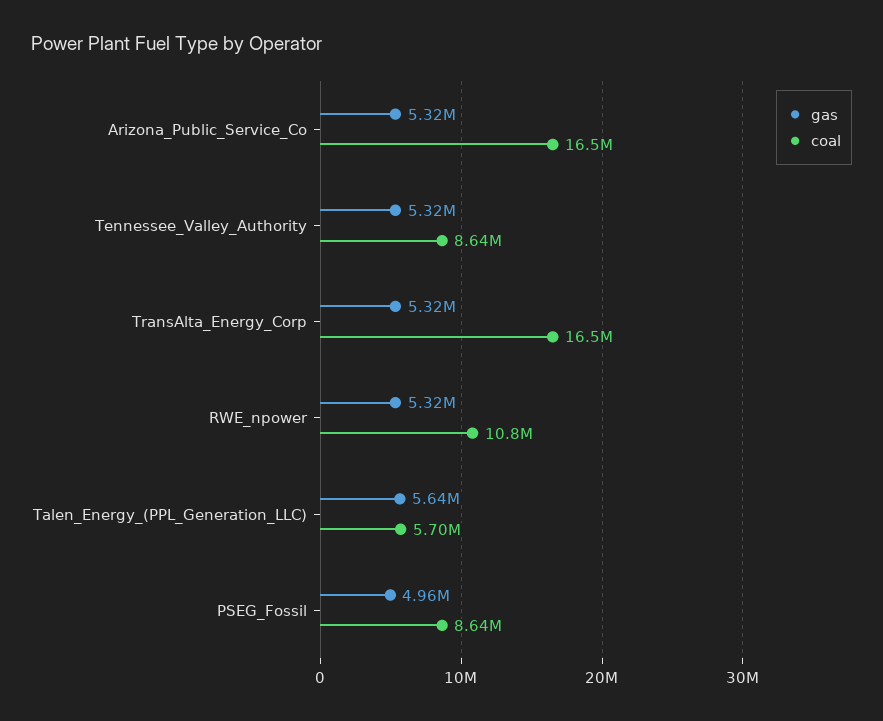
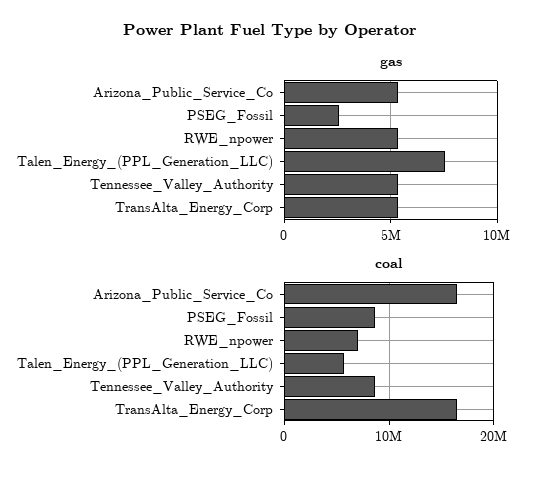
coal, RWE_npower: 10800000 -> 7000000
gas, Talen_Energy_(PPL_Generation_LLC): 5640000 -> 7500000
gas, PSEG_Fossil: 4960000 -> 2500000

